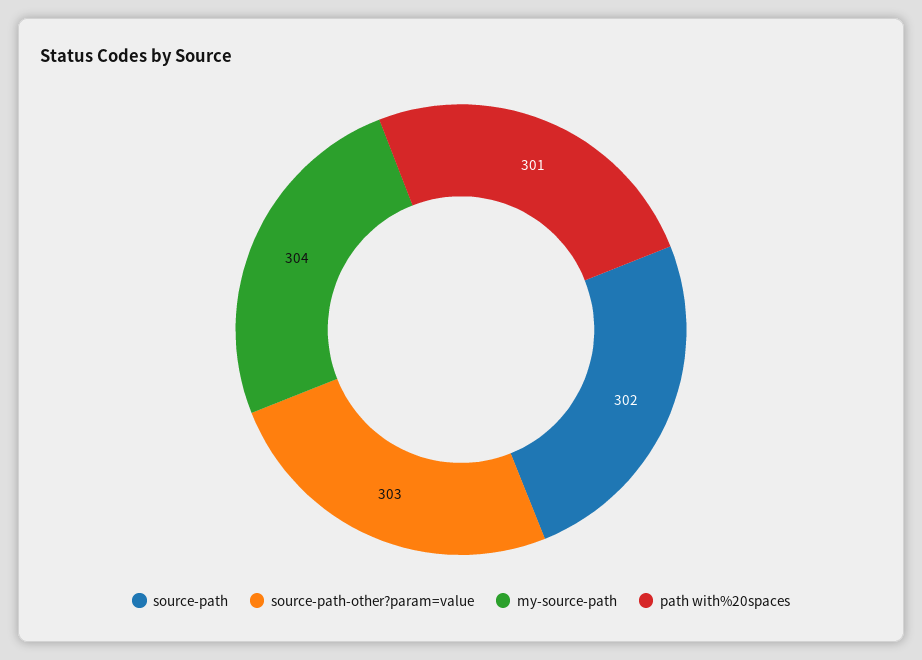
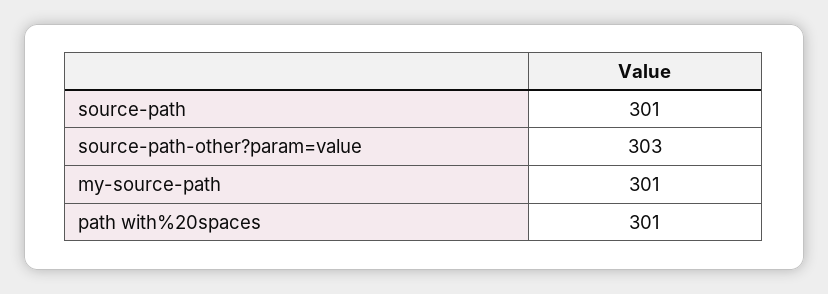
source-path: 302 -> 301
my-source-path: 304 -> 301

